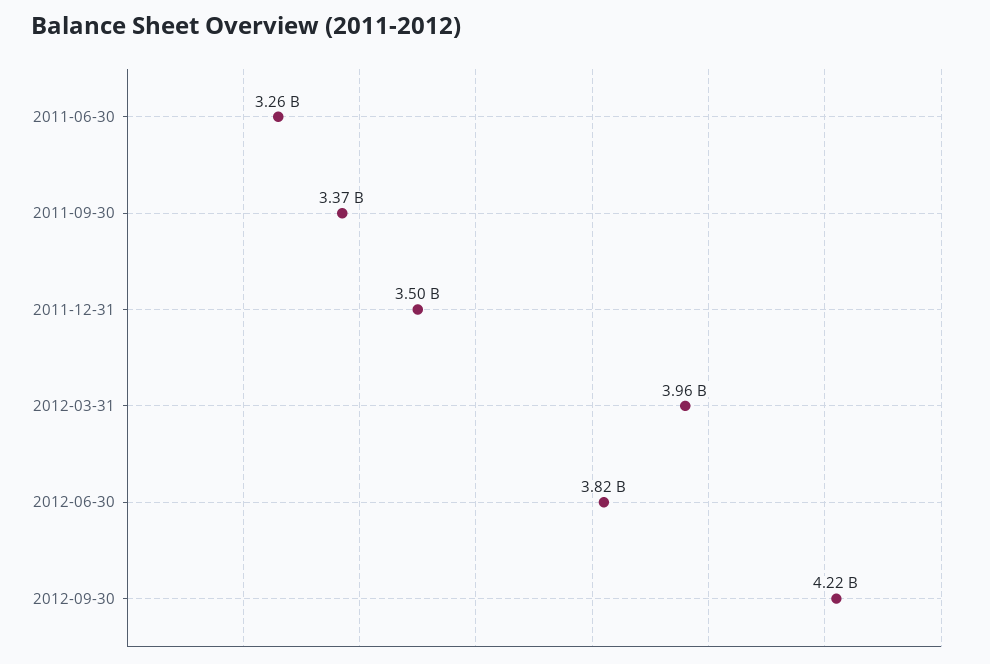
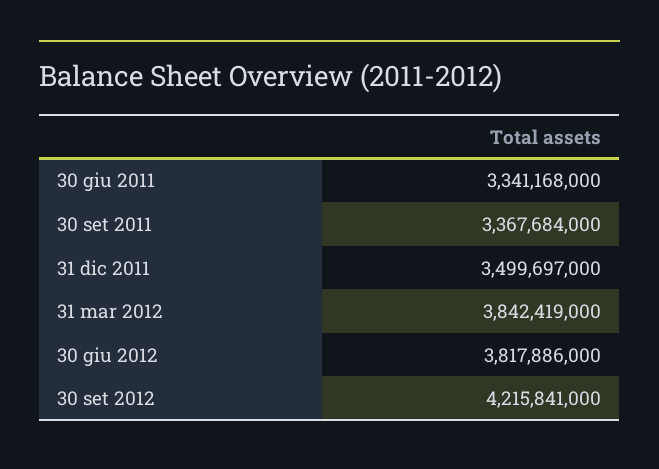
2011-06-30: 3260000000 -> 3341168000
2012-03-31: 3960000000 -> 3842419000

